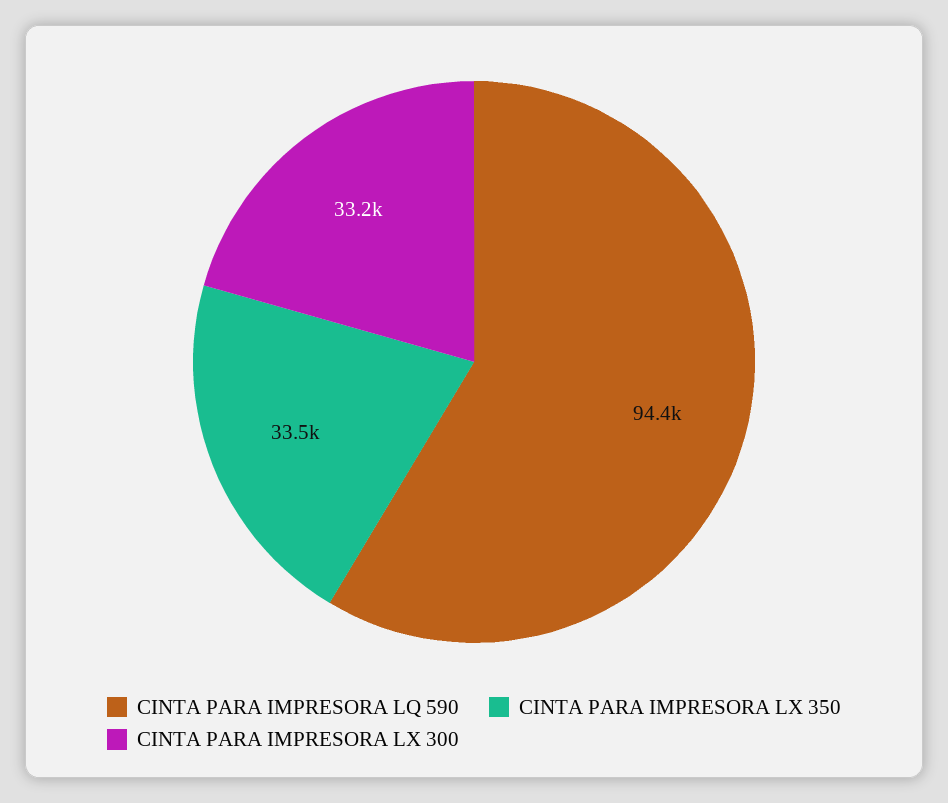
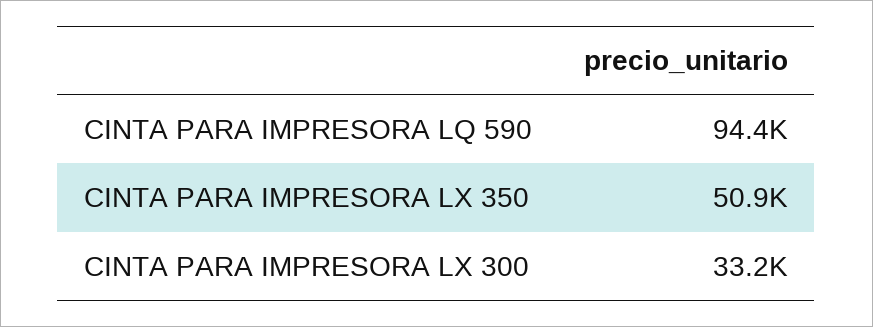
CINTA PARA IMPRESORA LX 350: 33500 -> 50900

